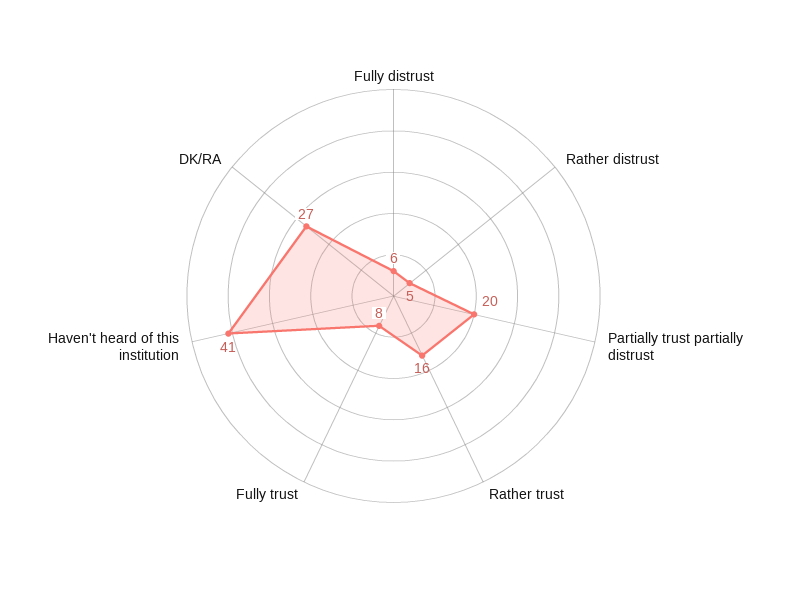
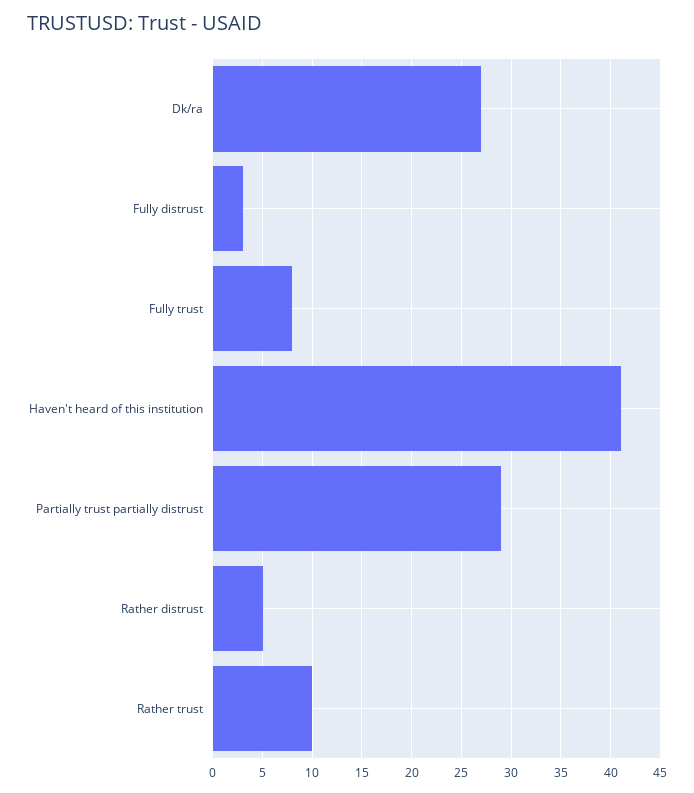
Fully distrust: 6 -> 3
Partially trust partially distrust: 20 -> 29
Rather trust: 16 -> 10

